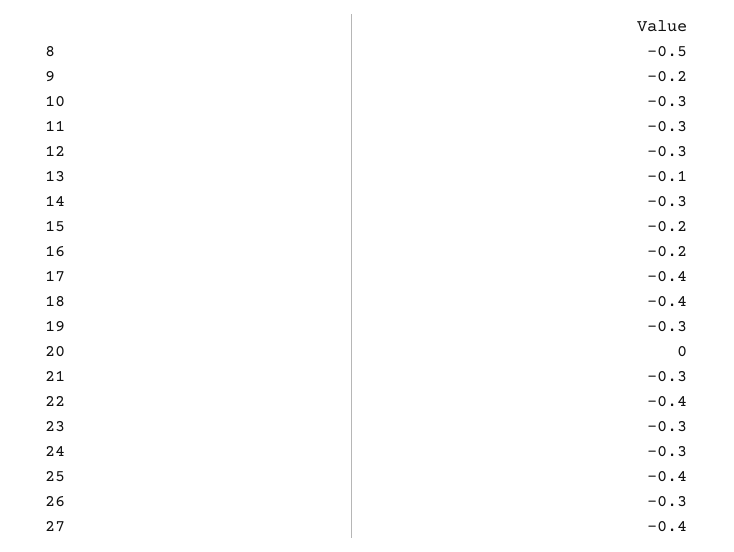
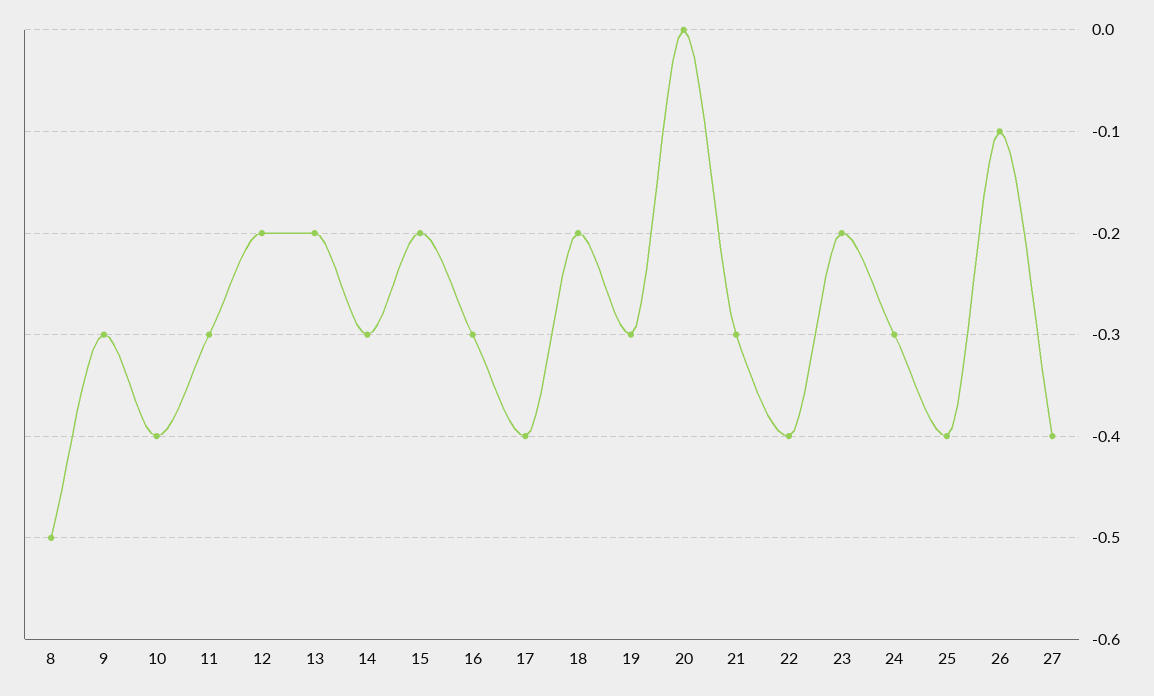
9: -0.2 -> -0.3
10: -0.3 -> -0.4
12: -0.3 -> -0.2
13: -0.1 -> -0.2
16: -0.2 -> -0.3
18: -0.4 -> -0.2
23: -0.3 -> -0.2
26: -0.3 -> -0.1

